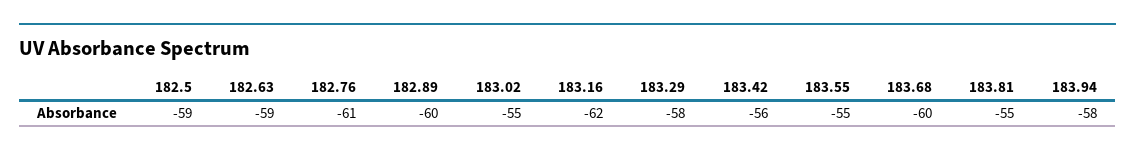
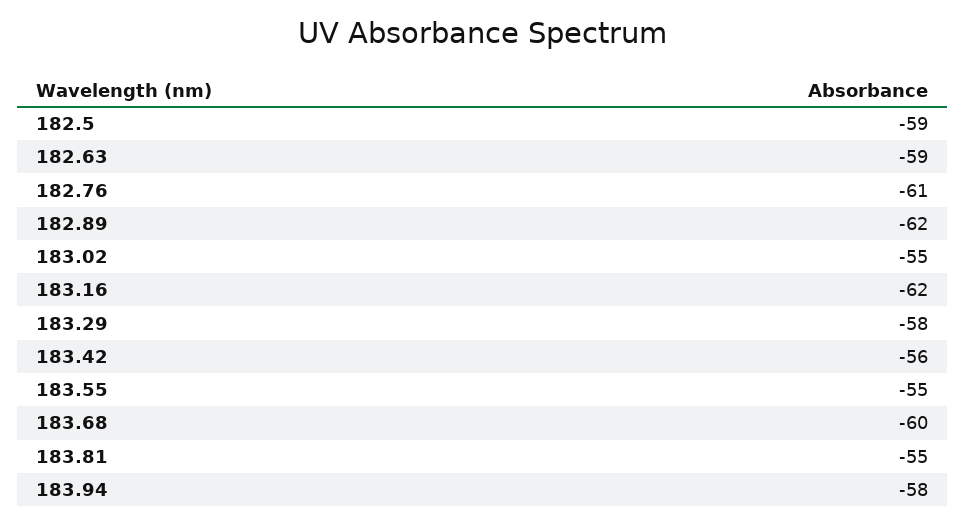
182.89: -60 -> -62

